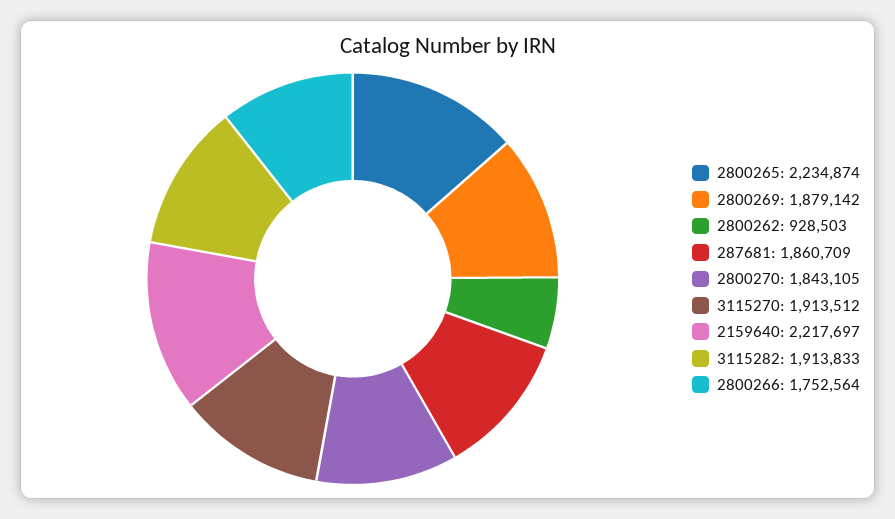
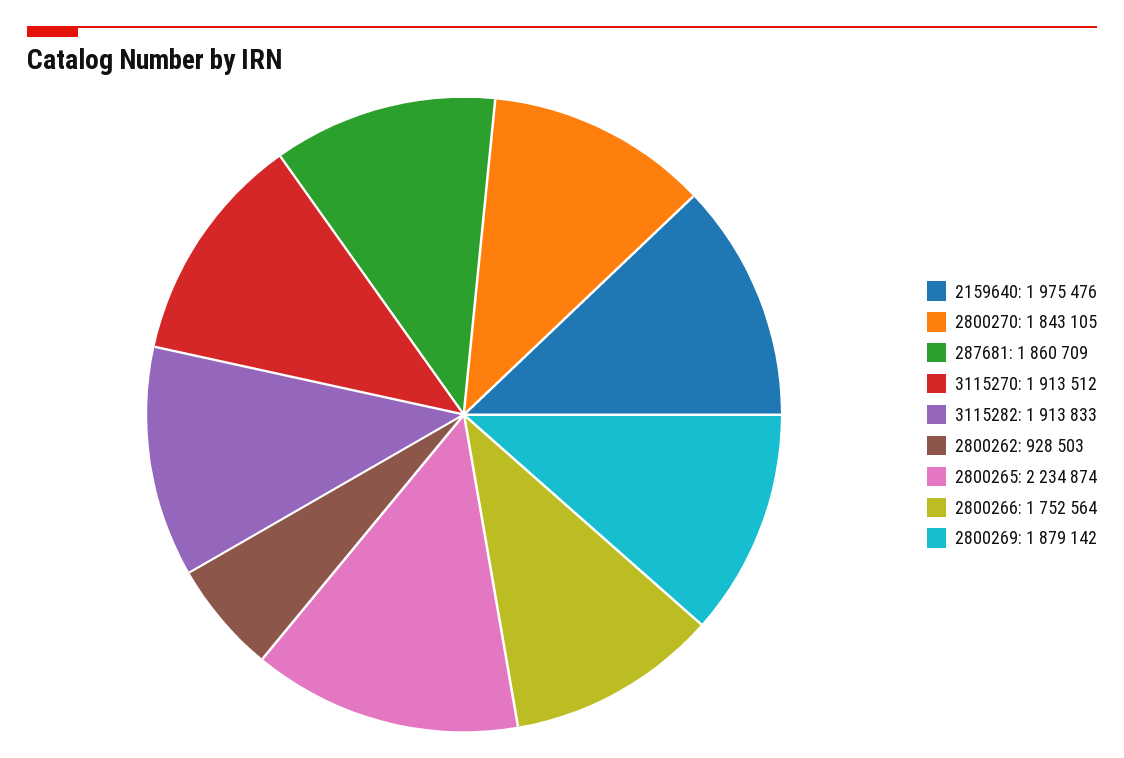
2159640: 2217697 -> 1975476

